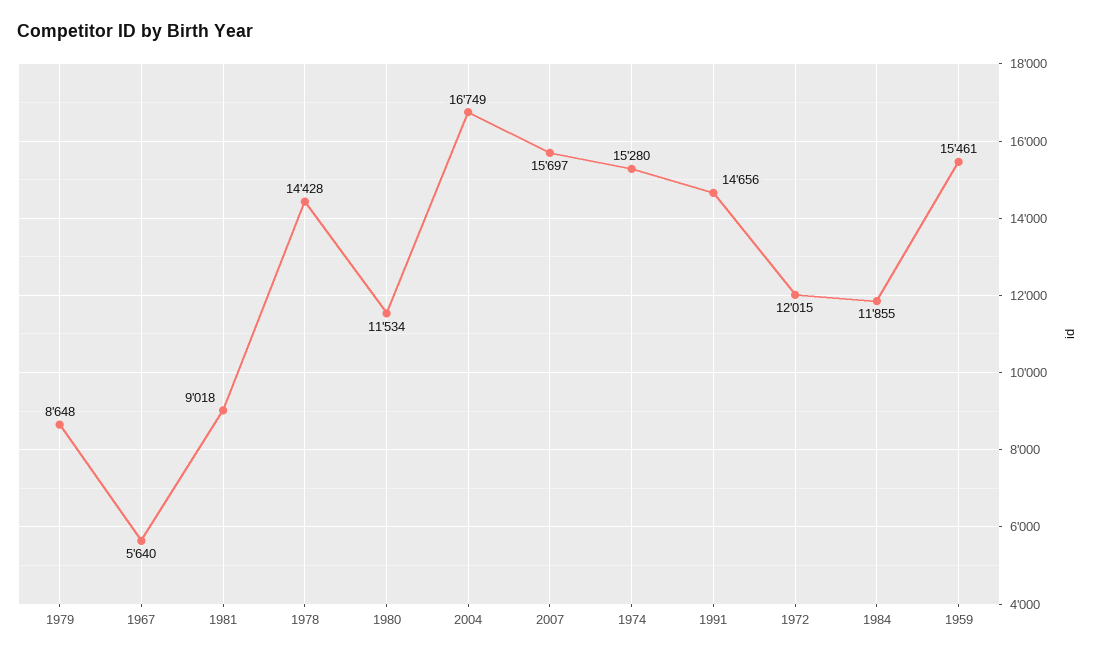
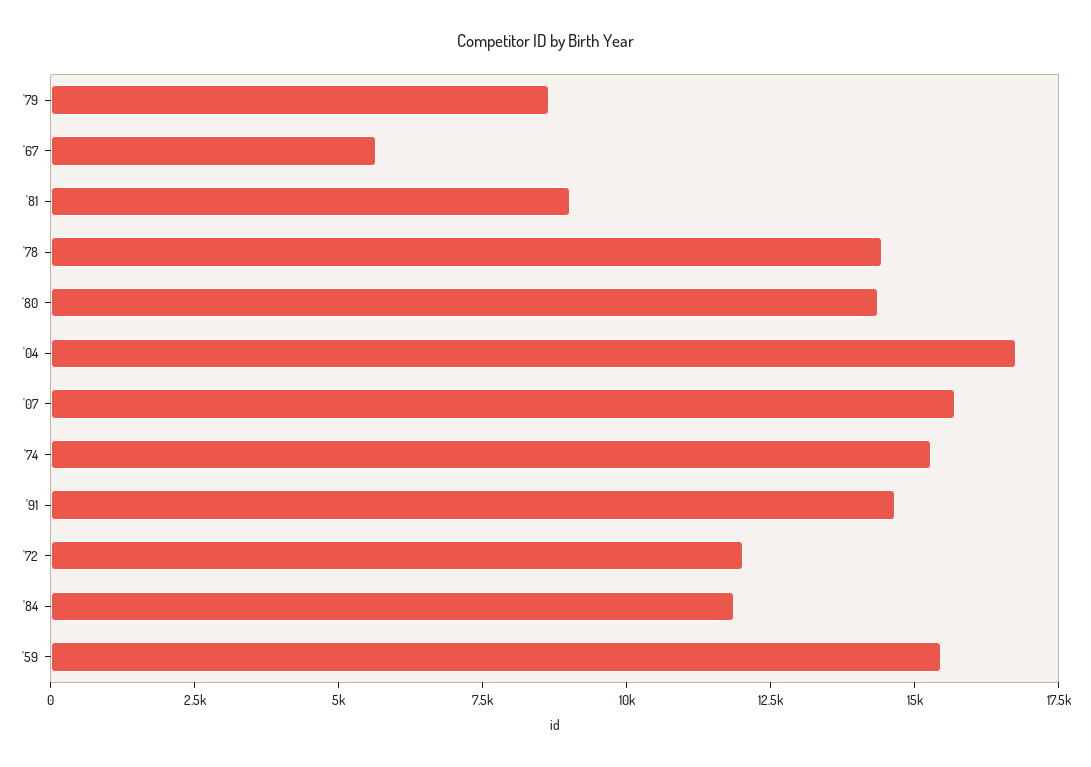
1980: 11534 -> 14500

